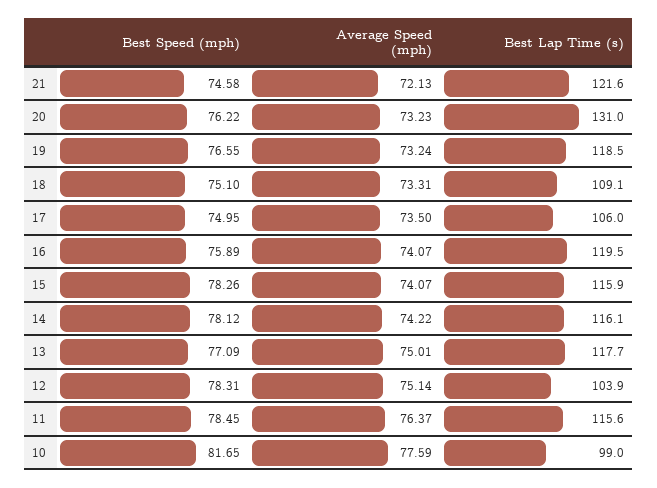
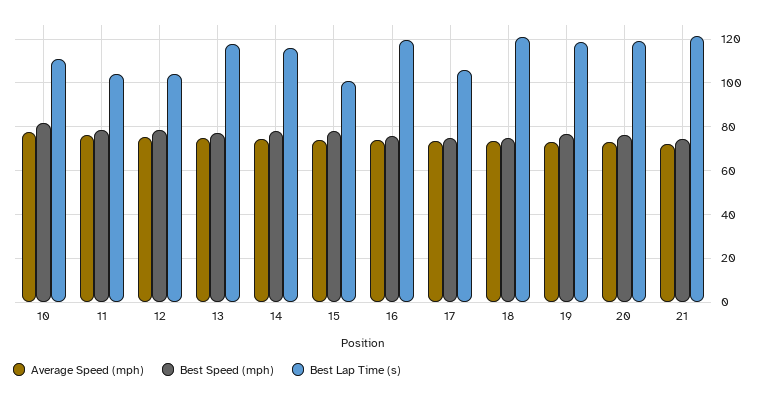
Best Lap Time (s), 20: 131 -> 120
Best Lap Time (s), 18: 109.1 -> 120
Best Lap Time (s), 15: 115.9 -> 100
Best Lap Time (s), 11: 115.6 -> 105
Best Lap Time (s), 10: 99 -> 110

